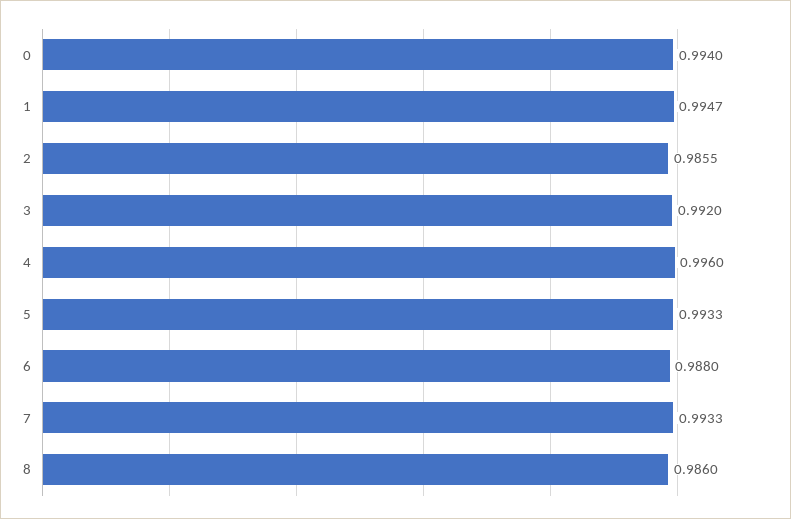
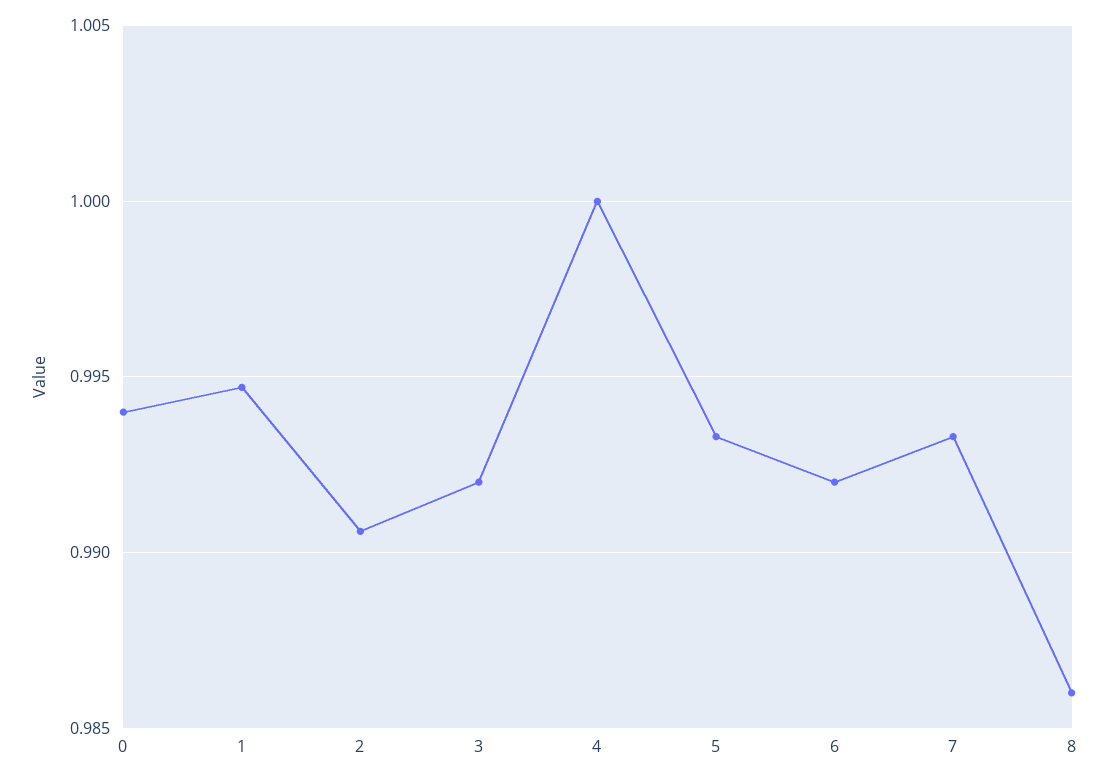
2: 0.9855 -> 0.9905
4: 0.996 -> 1
6: 0.988 -> 0.992

